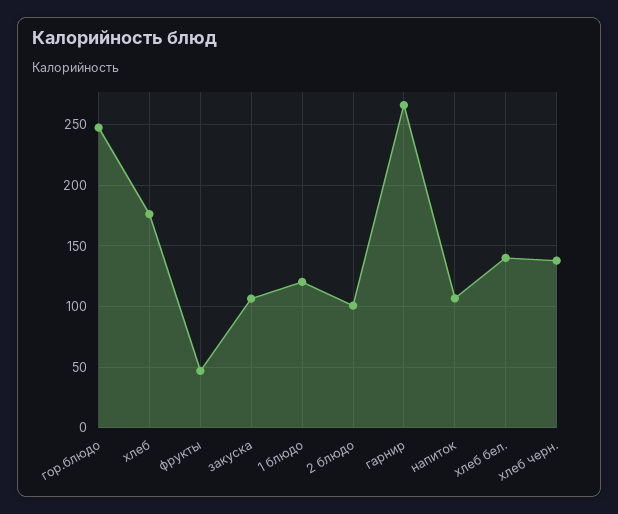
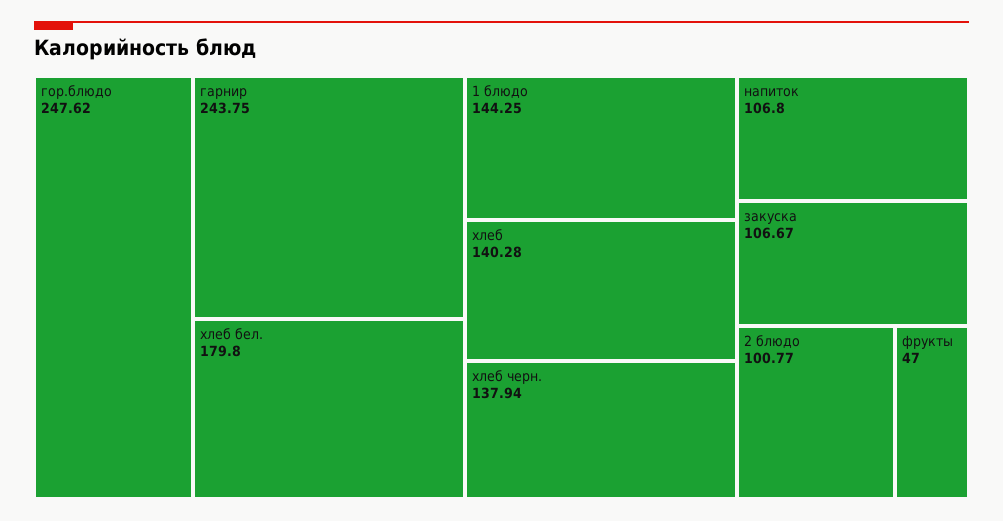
хлеб: 175 -> 140.28
1 блюдо: 120 -> 144.25
гарнир: 265 -> 243.75
хлеб бел.: 140 -> 179.8

